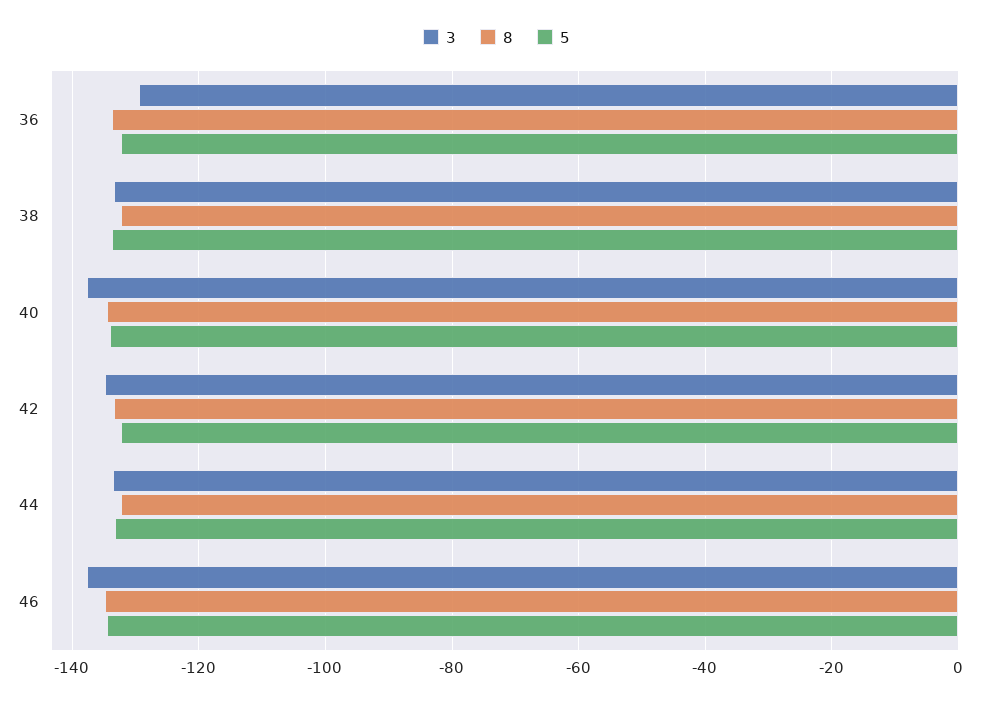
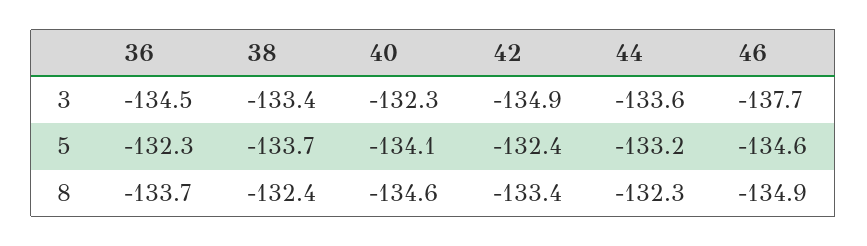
3, 36: -130 -> -134.5
3, 40: -138 -> -132.3

